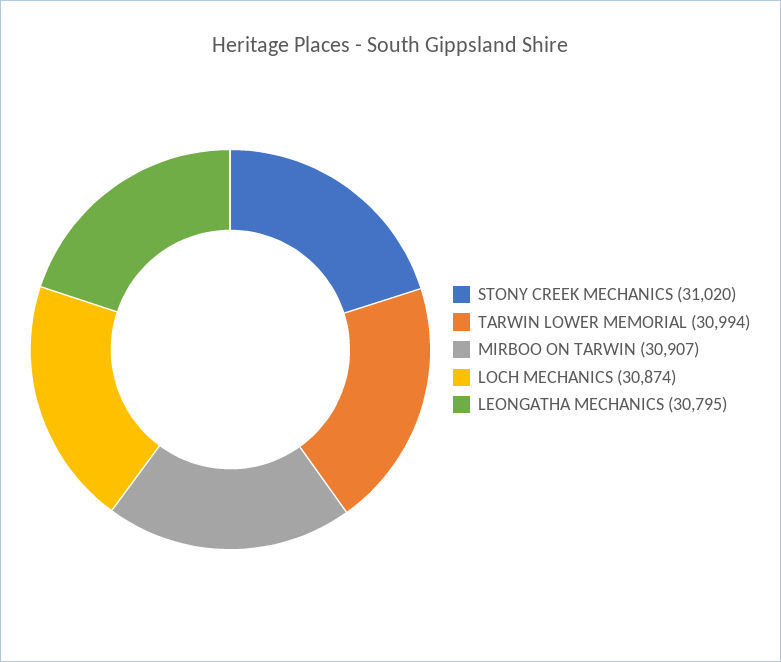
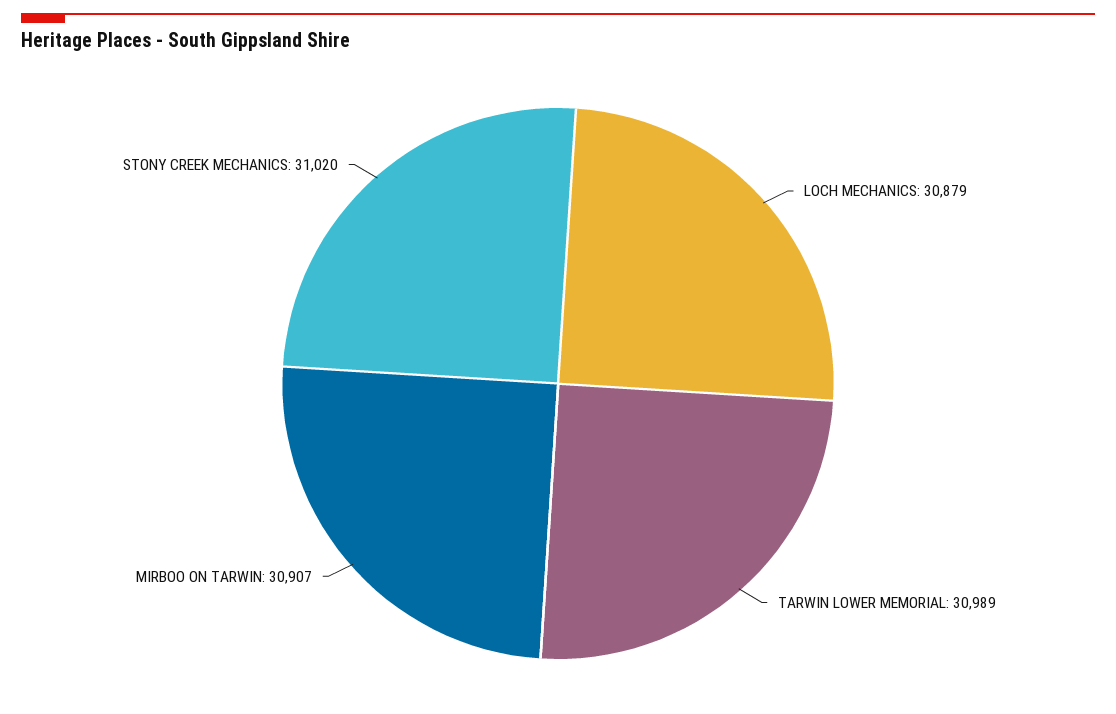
TARWIN LOWER MEMORIAL: 30994 -> 30989
LOCH MECHANICS: 30874 -> 30879
LEONGATHA MECHANICS: 30795 -> none

